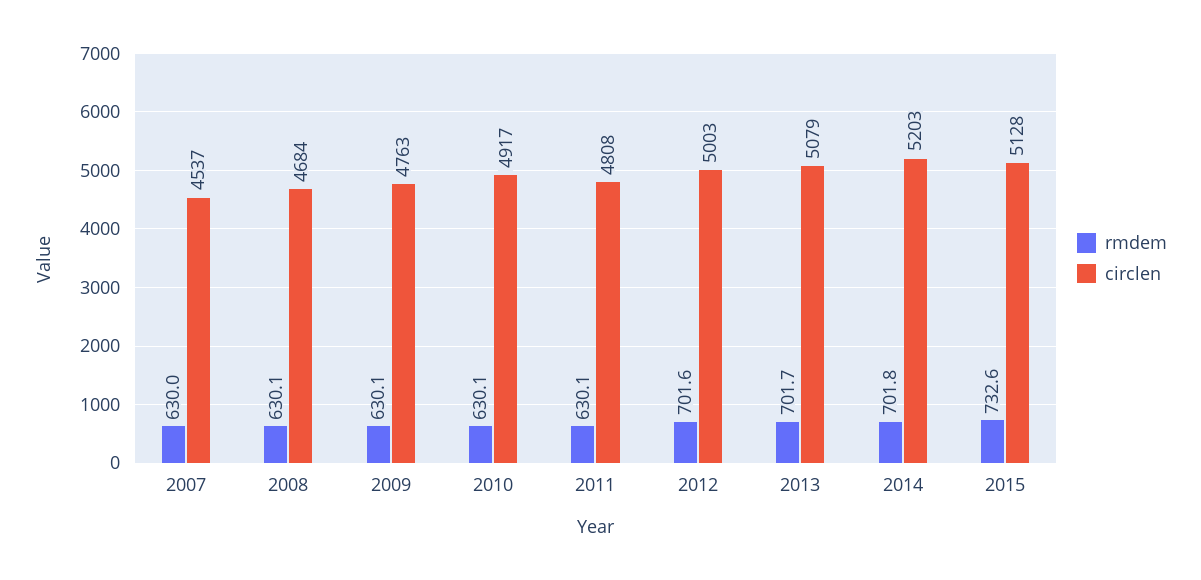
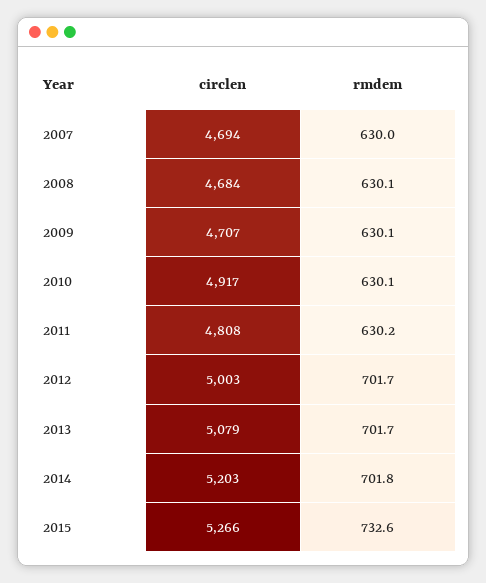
circlen, 2007: 4537 -> 4694
circlen, 2009: 4763 -> 4707
rmdem, 2011: 630.1 -> 630.2
rmdem, 2012: 701.6 -> 701.7
circlen, 2015: 5128 -> 5266

